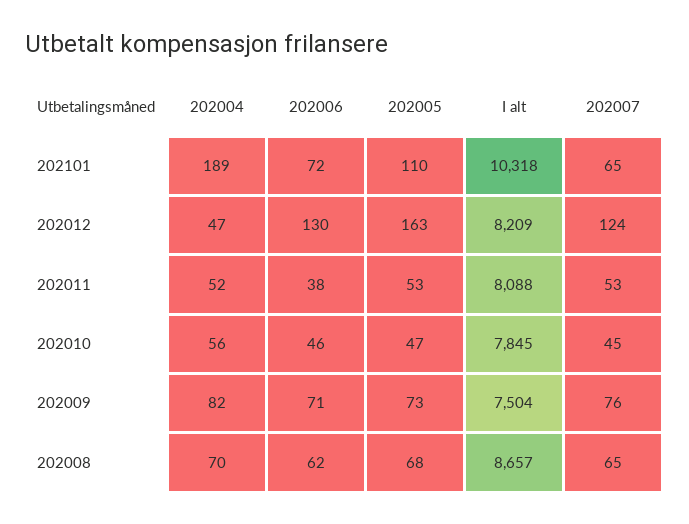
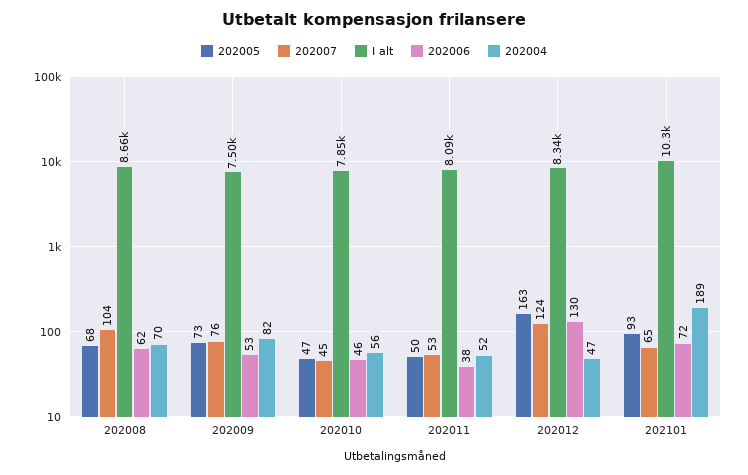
202005, 202101: 110 -> 93
I alt, 202012: 8209 -> 8340
202005, 202011: 53 -> 50
202006, 202009: 71 -> 53
202007, 202008: 65 -> 104

